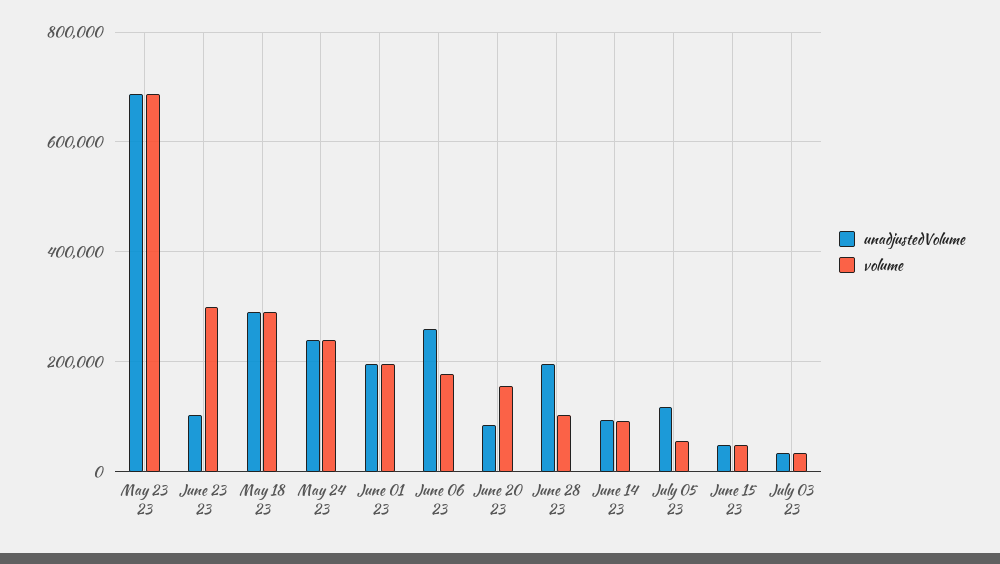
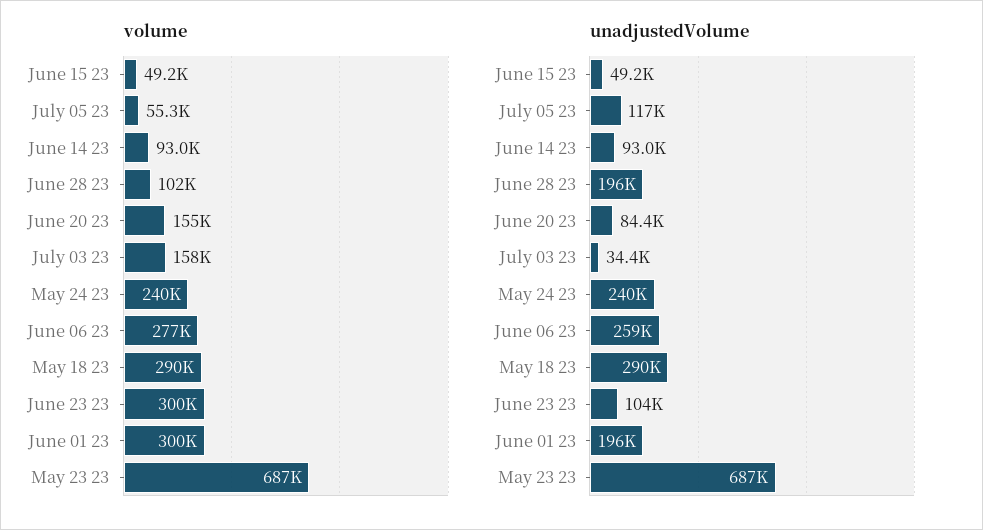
volume, June 01 23: 200000 -> 300000
volume, June 06 23: 180000 -> 277000
volume, July 03 23: 40000 -> 158000

